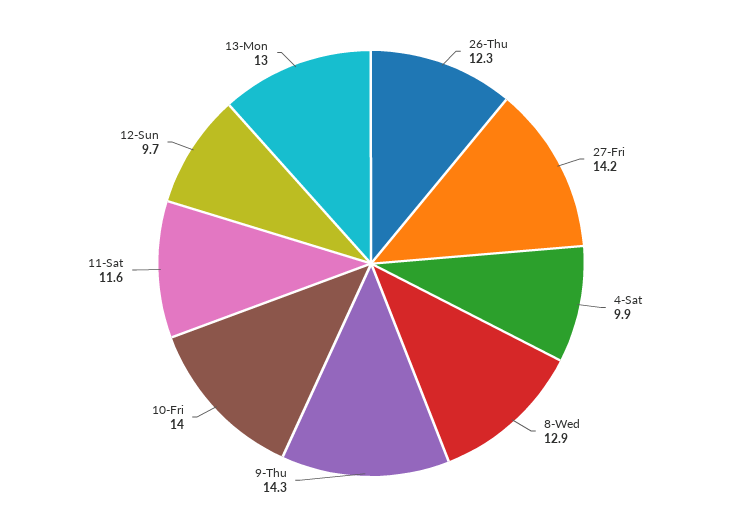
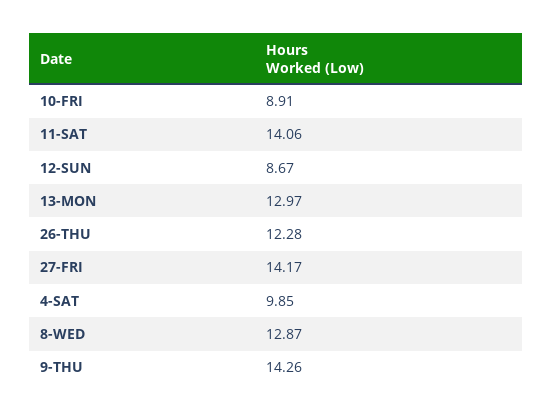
10-Fri: 14 -> 8.91
11-Sat: 11.6 -> 14.06
12-Sun: 9.7 -> 8.67

